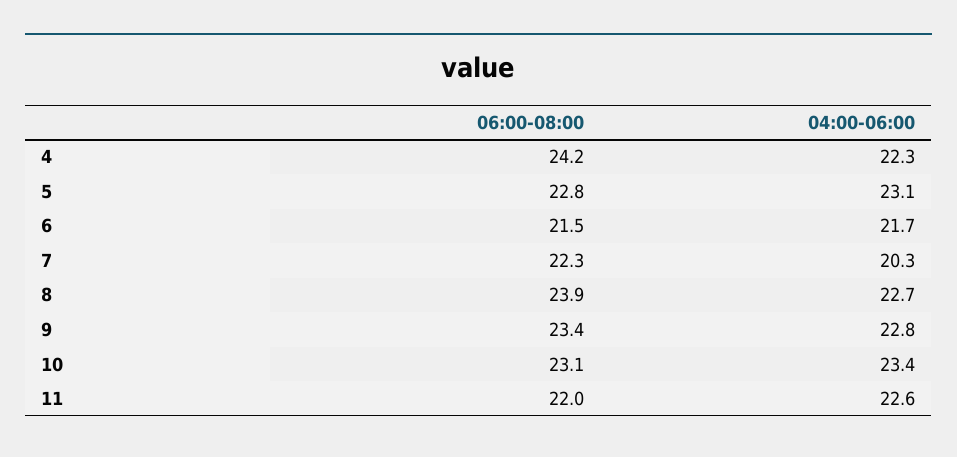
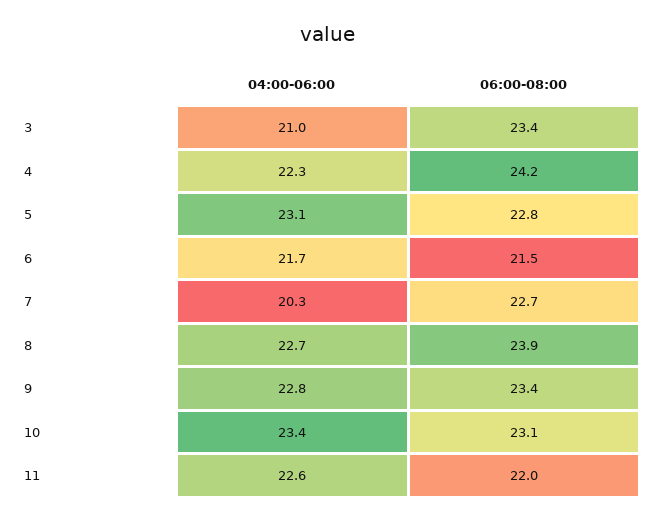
06:00-08:00, 7: 22.3 -> 22.7
04:00-06:00, 3: none -> 21
06:00-08:00, 3: none -> 23.4

